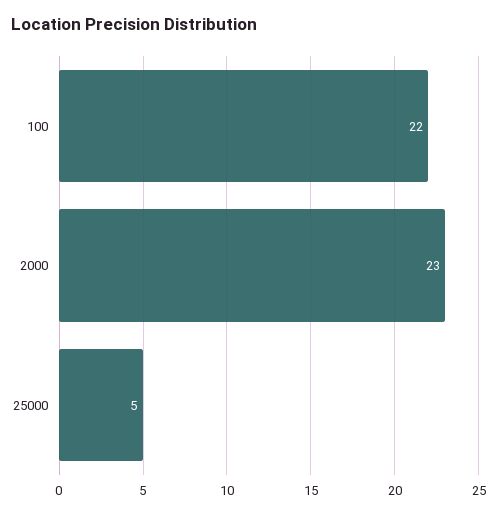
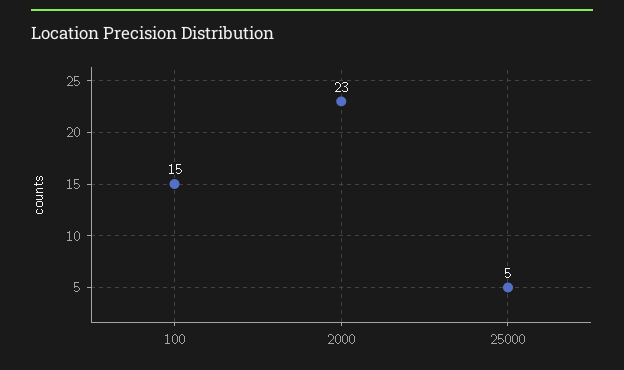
100: 22 -> 15

